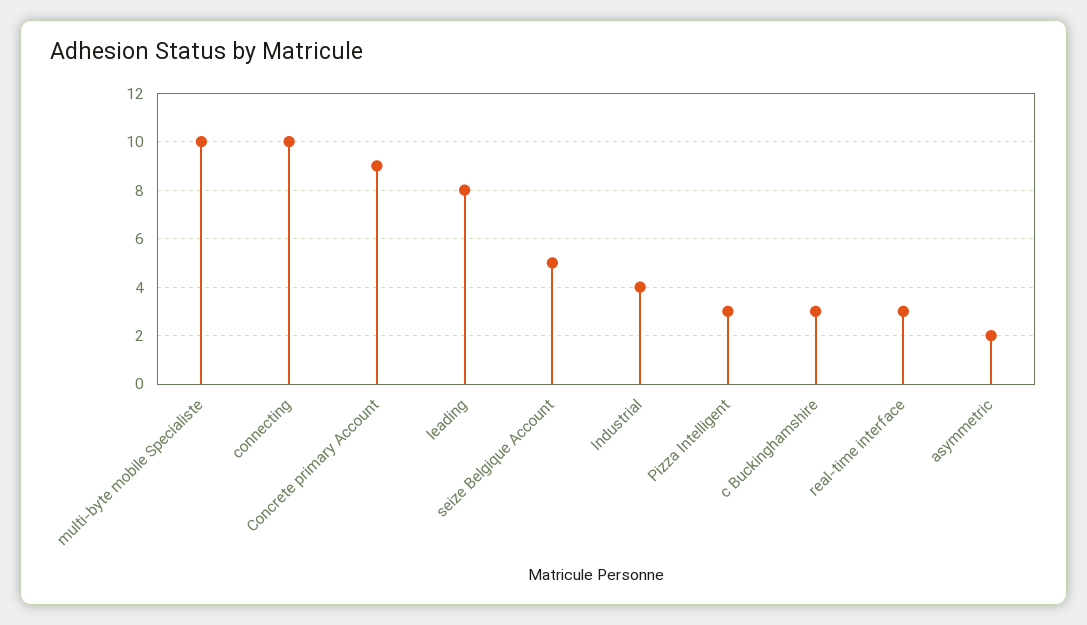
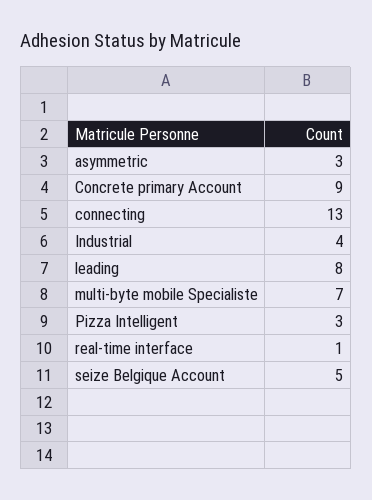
multi-byte mobile Specialiste: 10 -> 7
connecting: 10 -> 13
c Buckinghamshire: 3 -> none
real-time interface: 3 -> 1
asymmetric: 2 -> 3

